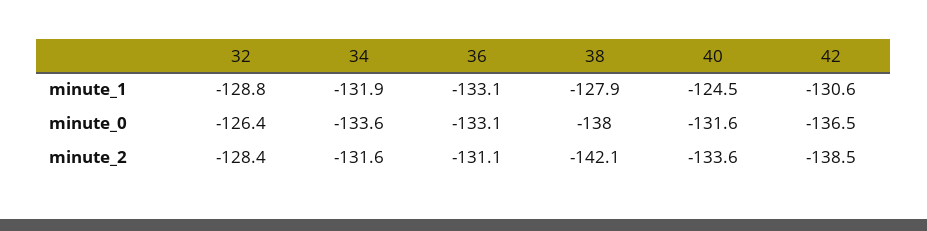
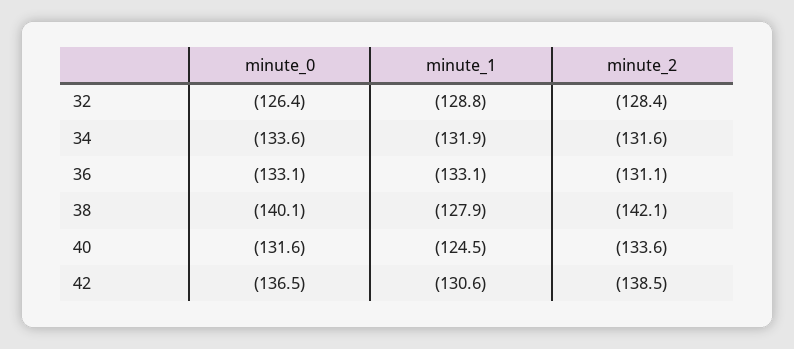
38, minute_0: -138 -> -140.1

